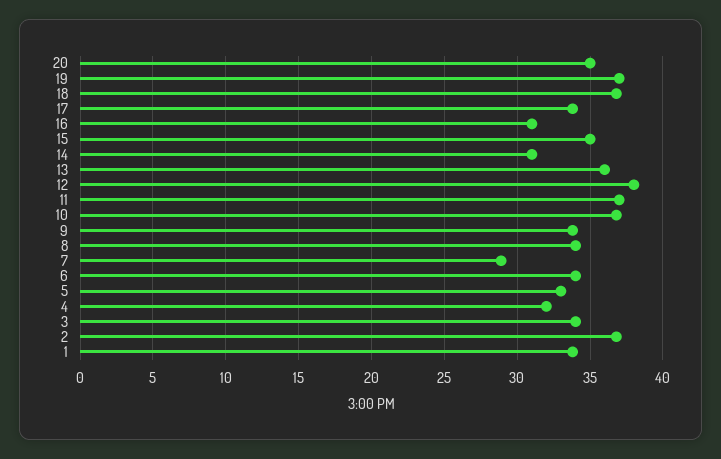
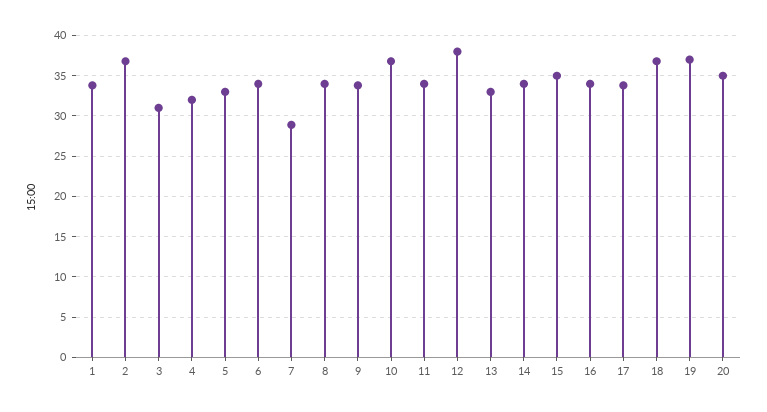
16: 31 -> 34
14: 31 -> 34
13: 36 -> 33
11: 37 -> 34
3: 34 -> 31

